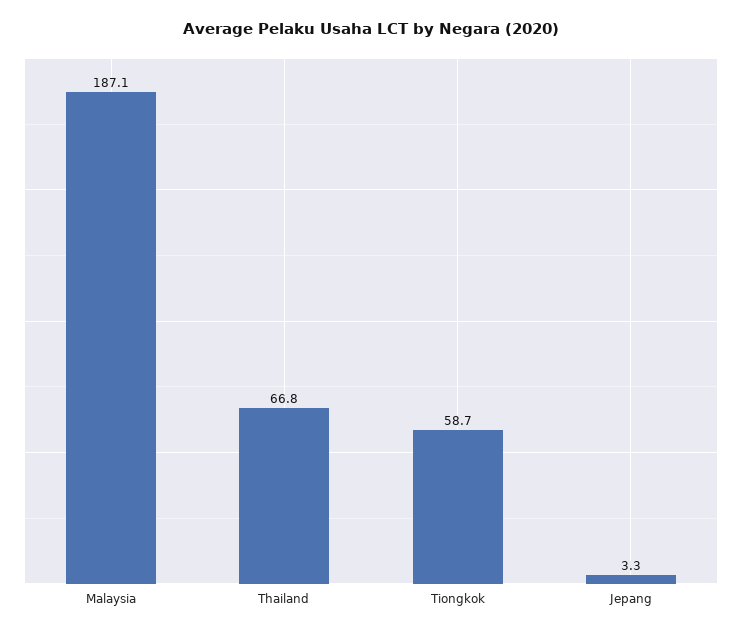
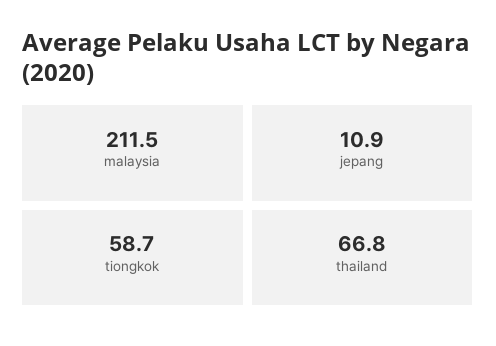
Malaysia: 187.1 -> 211.5
Jepang: 3.3 -> 10.9

